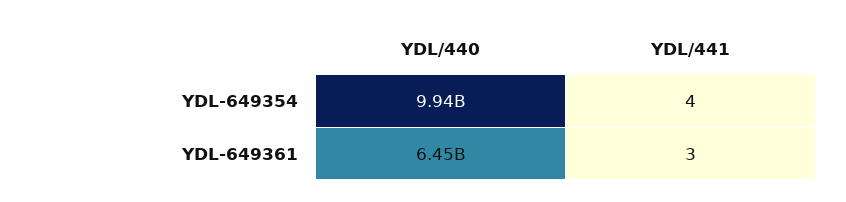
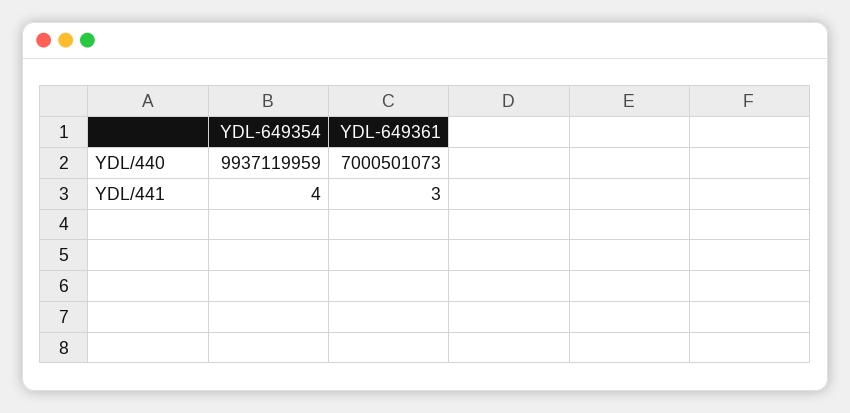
YDL/440, YDL-649361: 6450000000 -> 7000501073

